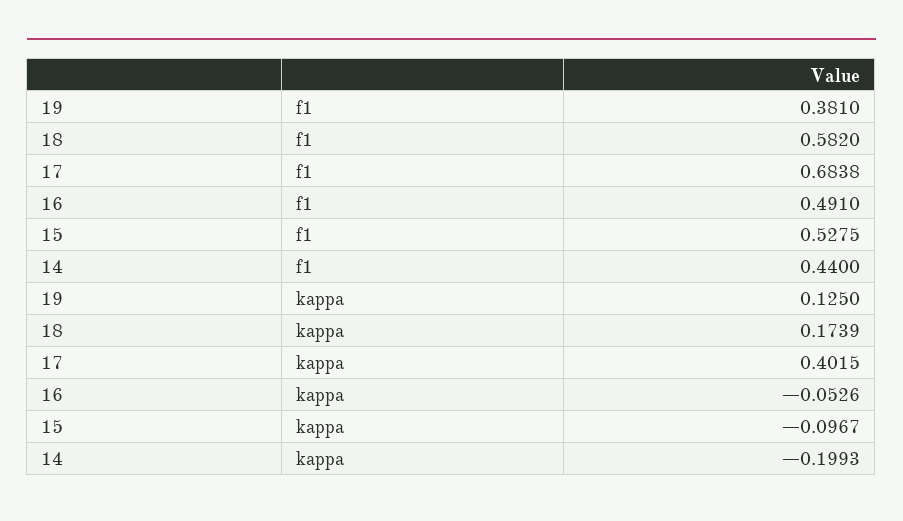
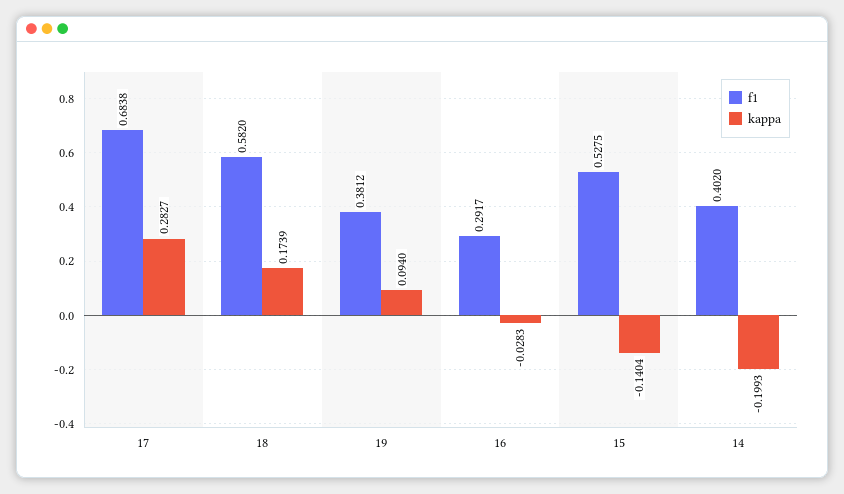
f1, 19: 0.381 -> 0.3812
f1, 16: 0.491 -> 0.2917
f1, 14: 0.44 -> 0.402
kappa, 19: 0.125 -> 0.094
kappa, 17: 0.4015 -> 0.2827
kappa, 16: -0.0526 -> -0.0283
kappa, 15: -0.0967 -> -0.1404

